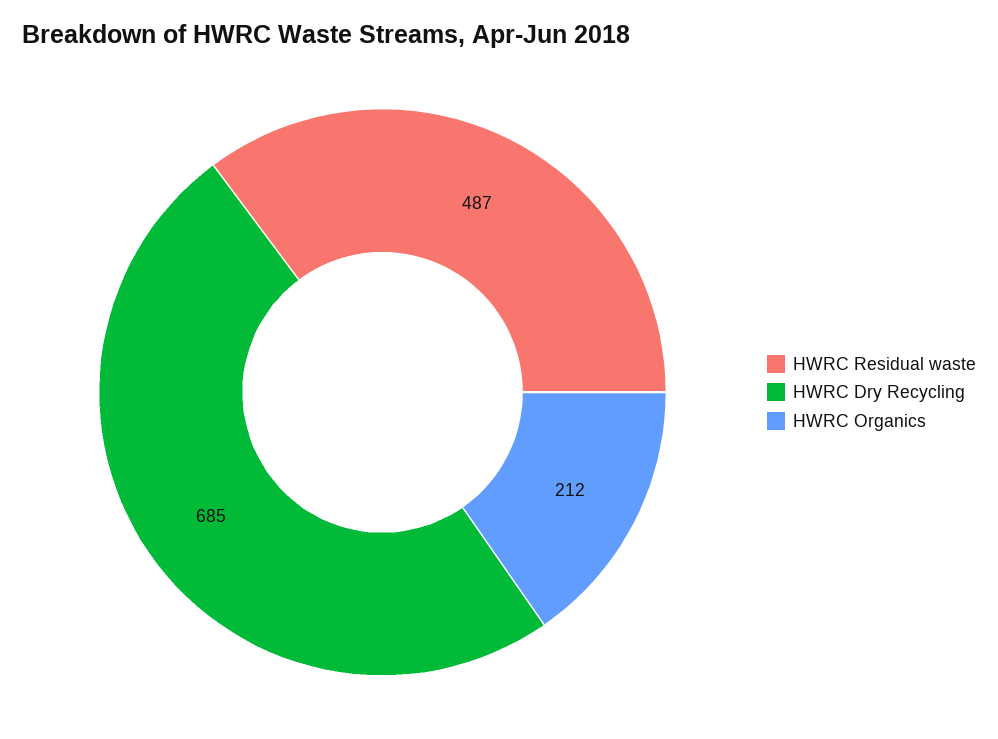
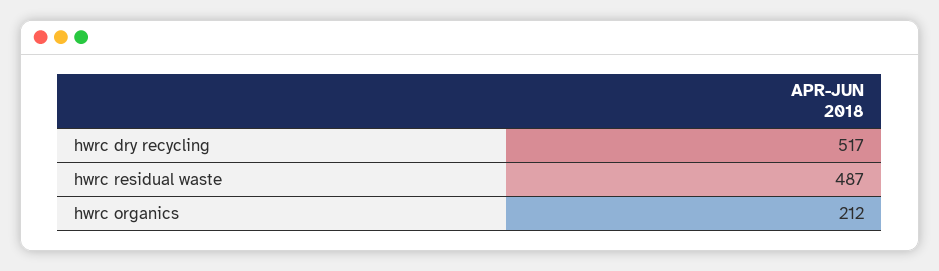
HWRC Dry Recycling: 685 -> 517

